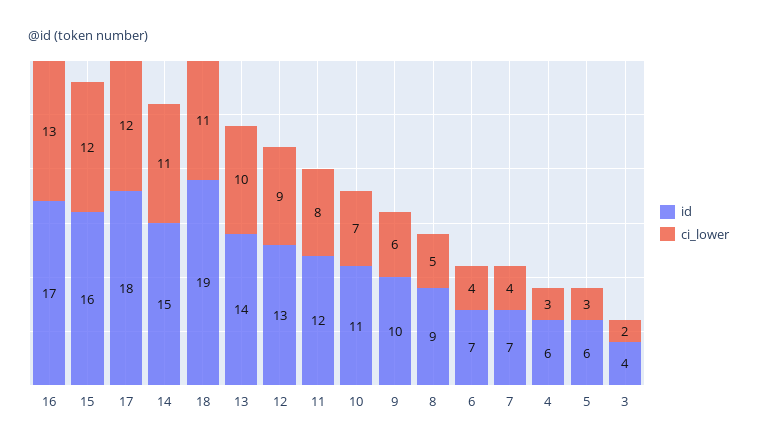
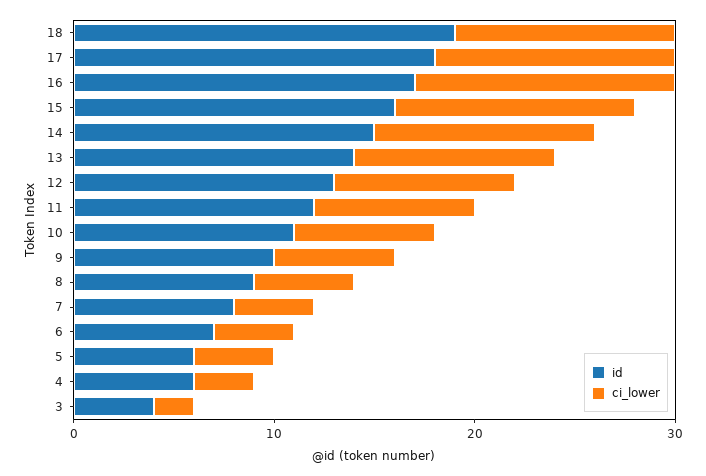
id, 7: 7 -> 8
ci_lower, 5: 3 -> 4

